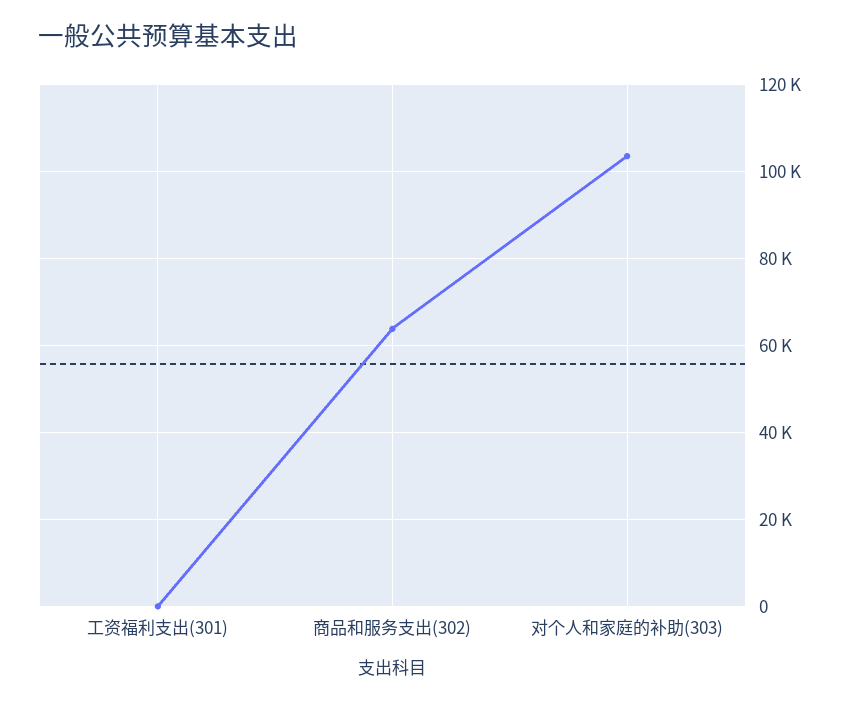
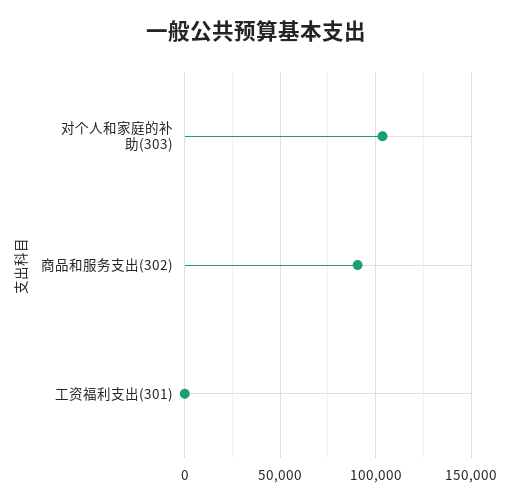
商品和服务支出(302): 64000 -> 90000

